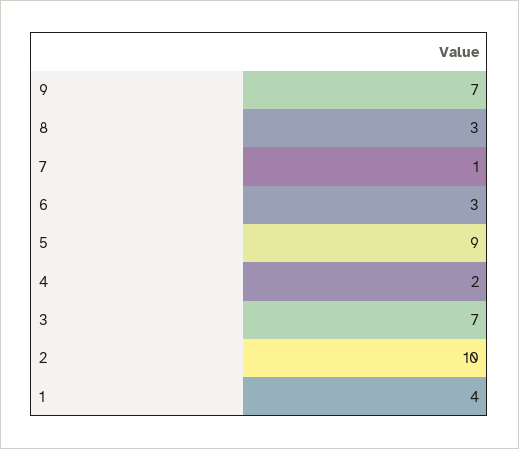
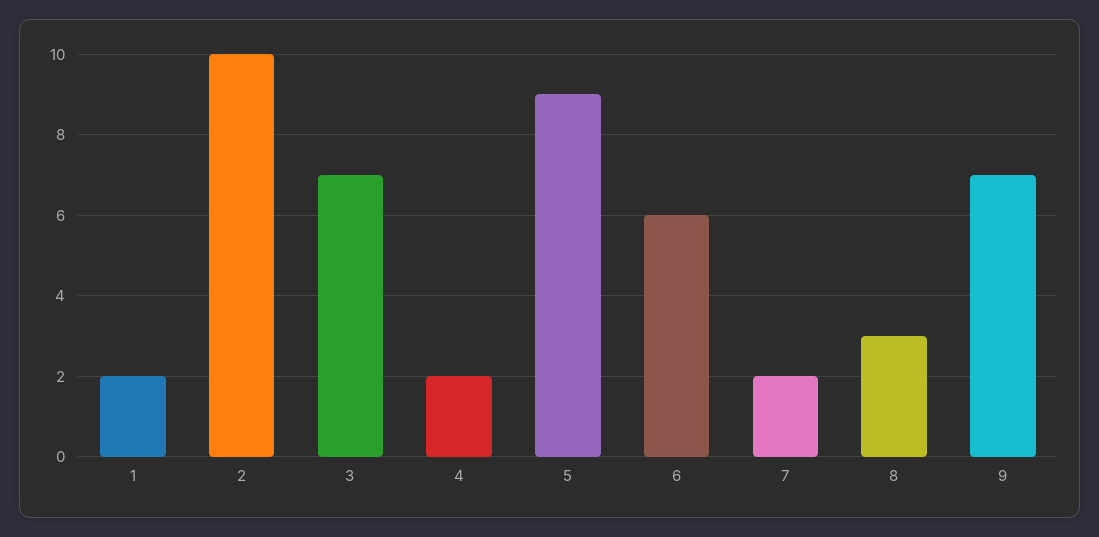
7: 1 -> 2
6: 3 -> 6
1: 4 -> 2

